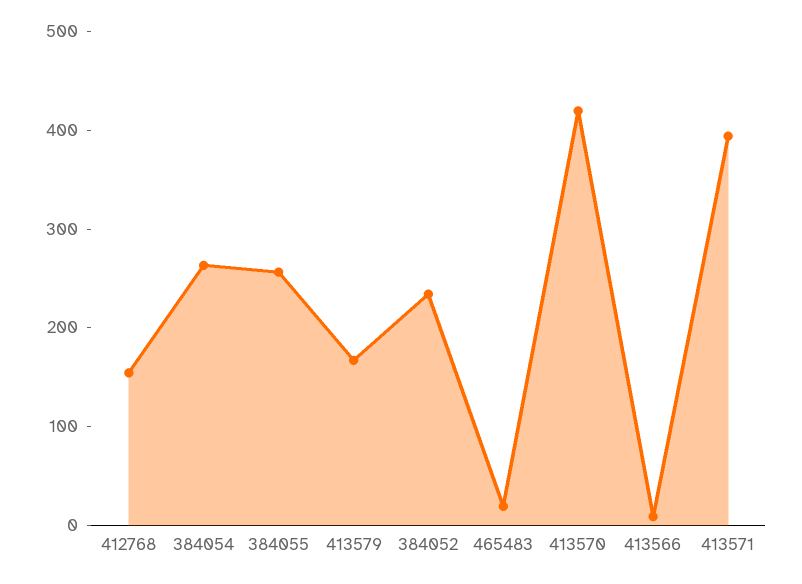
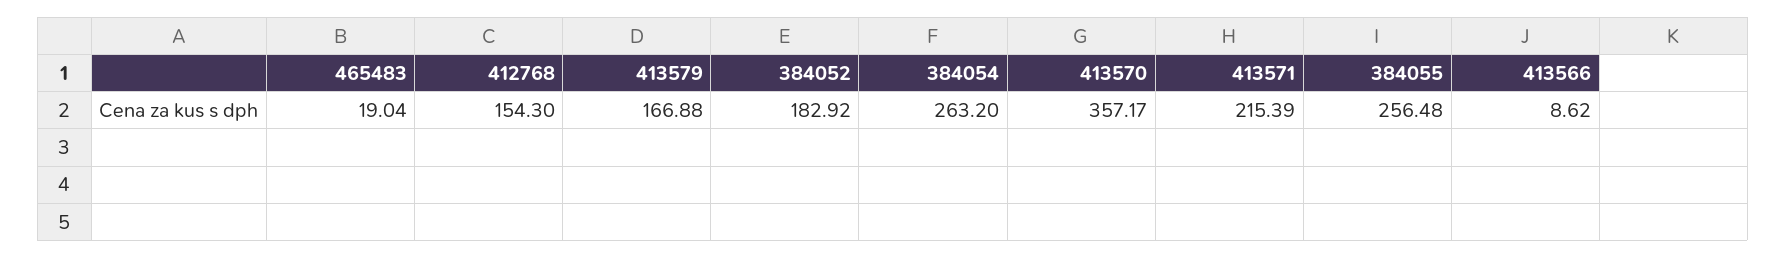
384052: 240 -> 182.92
413570: 420 -> 357.17
413571: 400 -> 215.39

